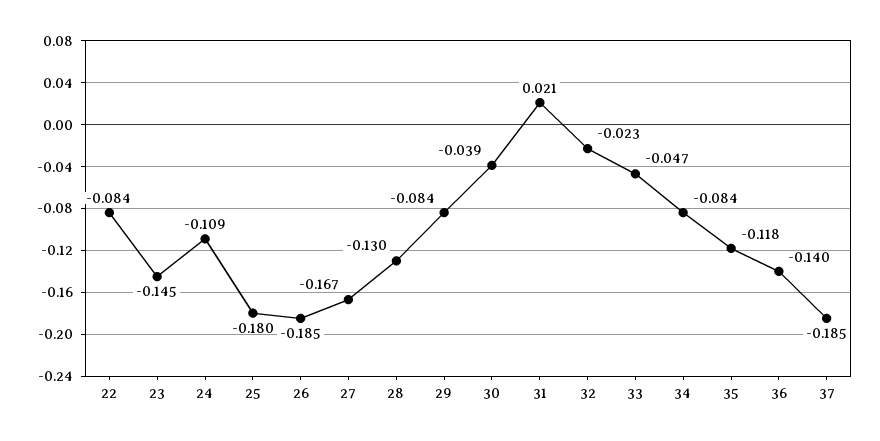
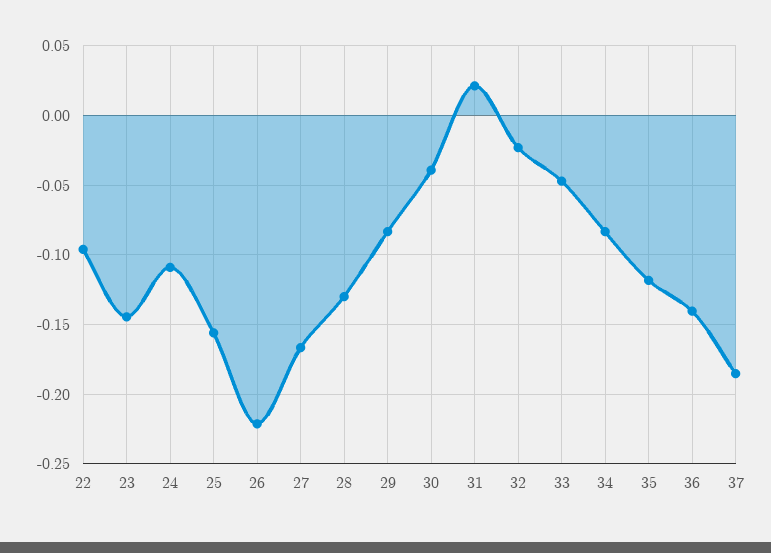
22: -0.084 -> -0.095
25: -0.18 -> -0.155
26: -0.185 -> -0.22

